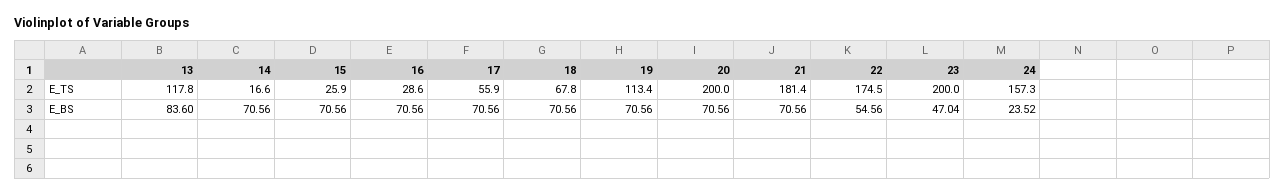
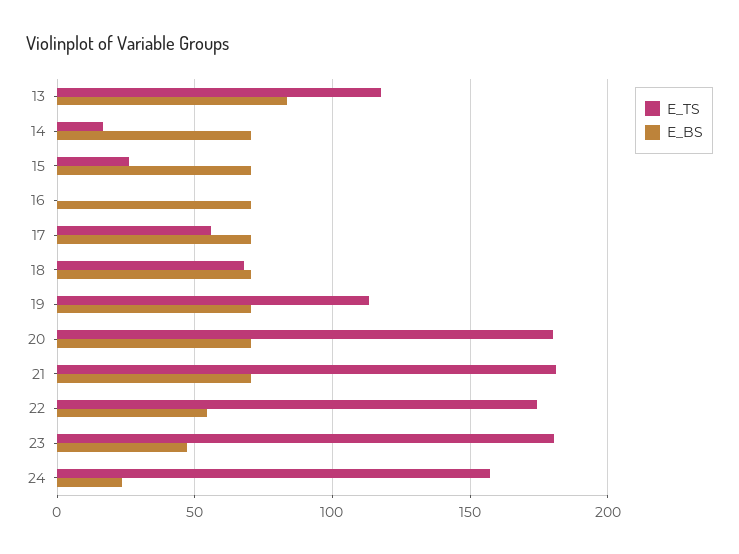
E_TS, 16: 28.6 -> 0
E_TS, 20: 200 -> 180
E_TS, 23: 200 -> 180

